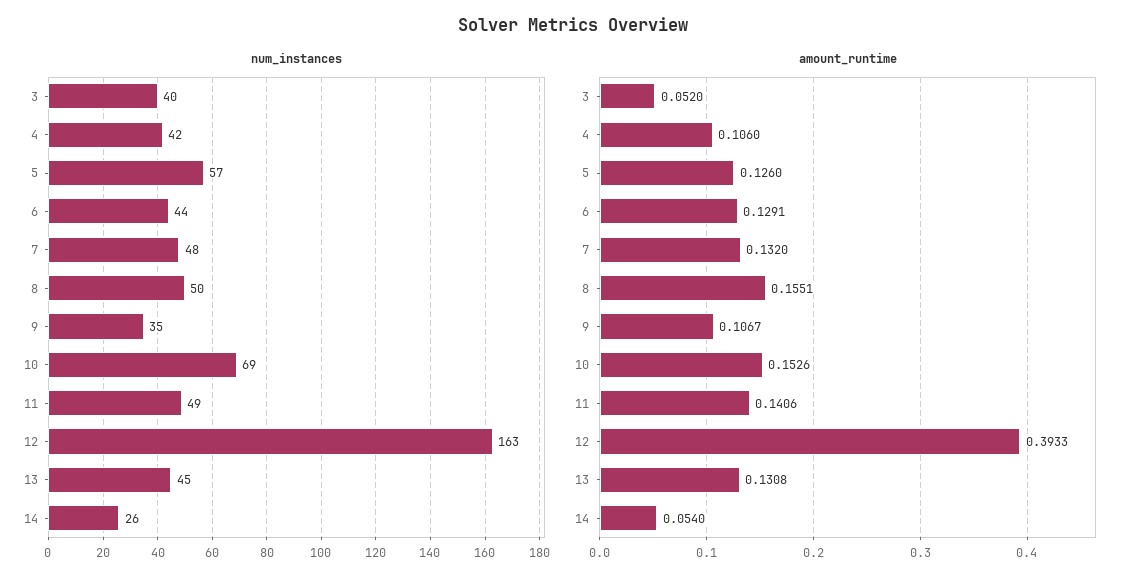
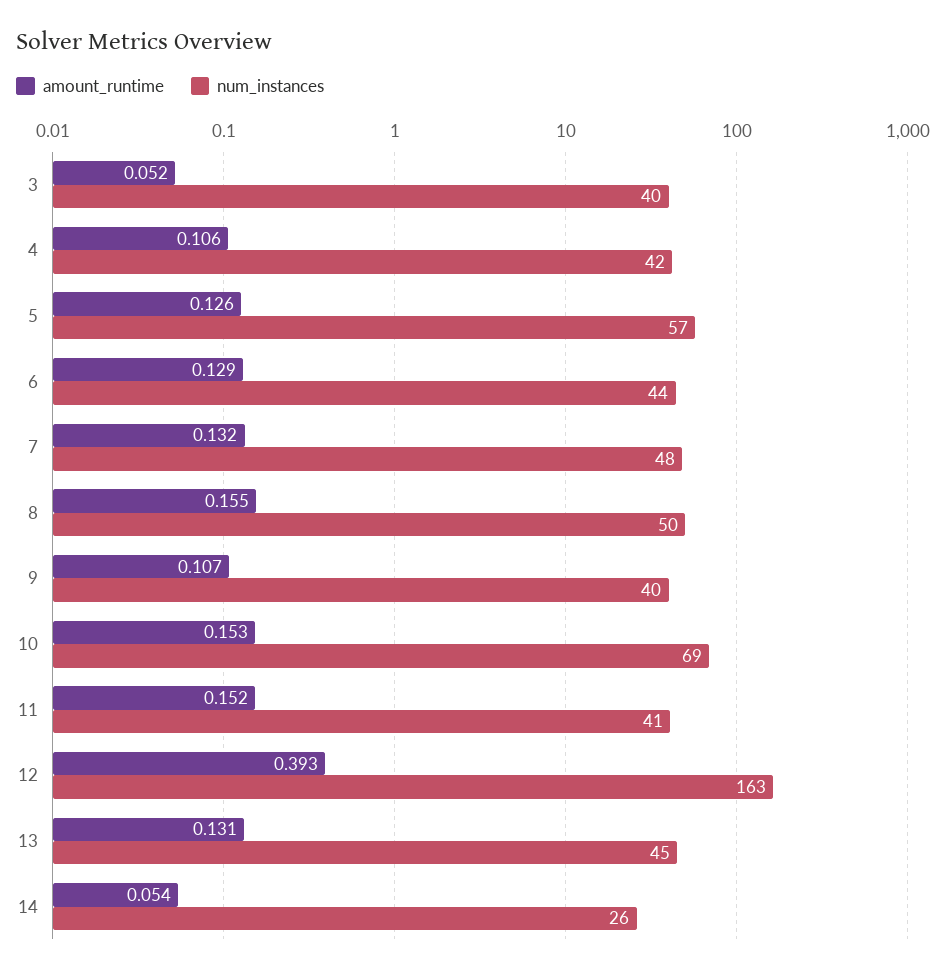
num_instances, 9: 35 -> 40
num_instances, 11: 49 -> 41
amount_runtime, 11: 0.1406 -> 0.152

